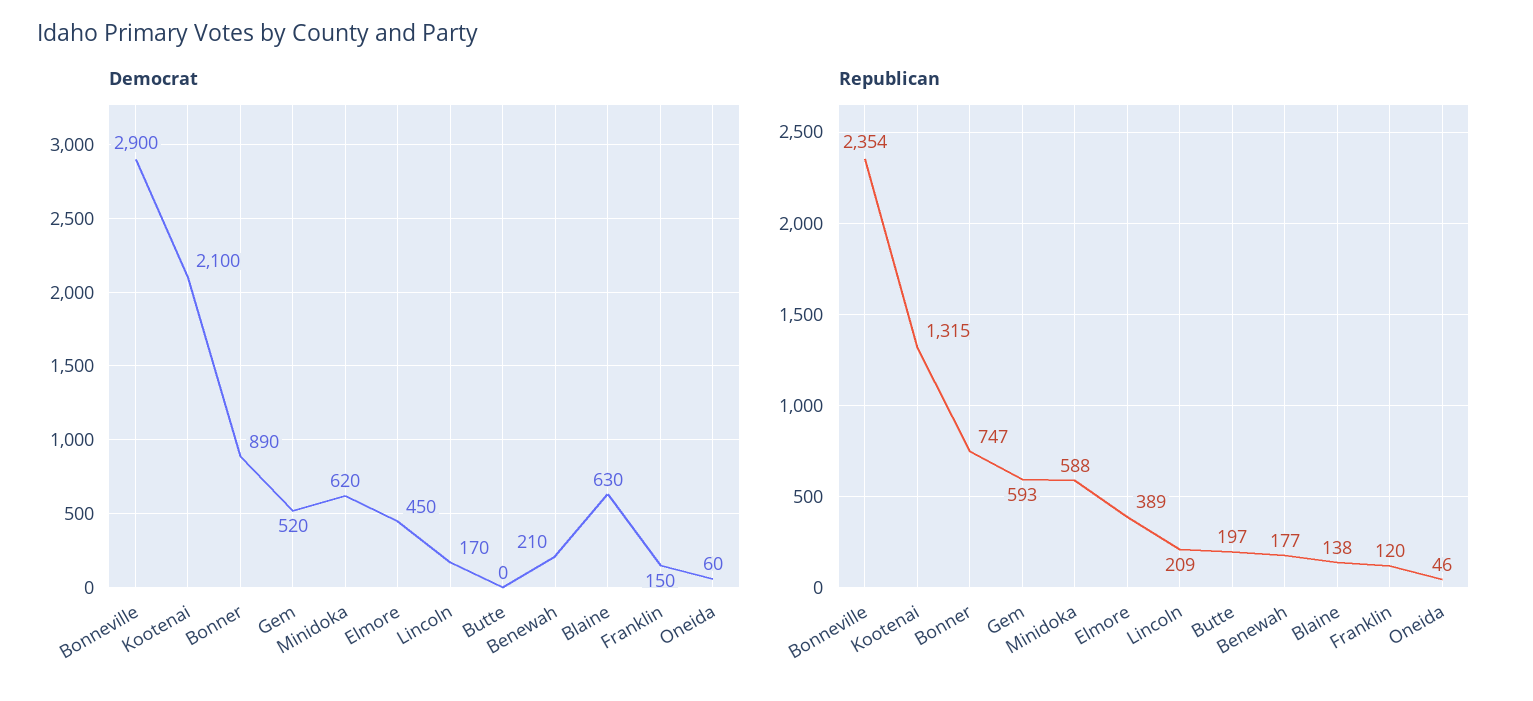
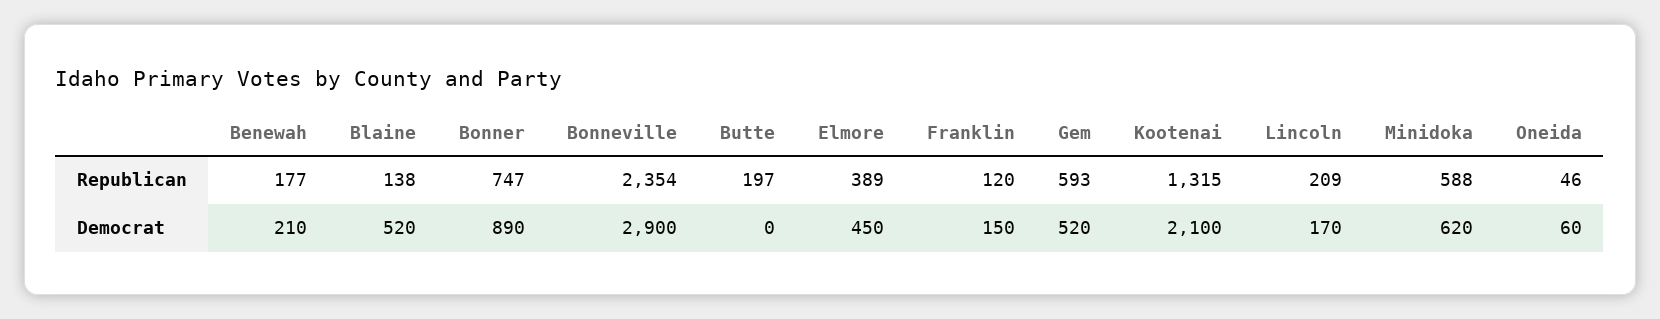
Democrat, Blaine: 630 -> 520

